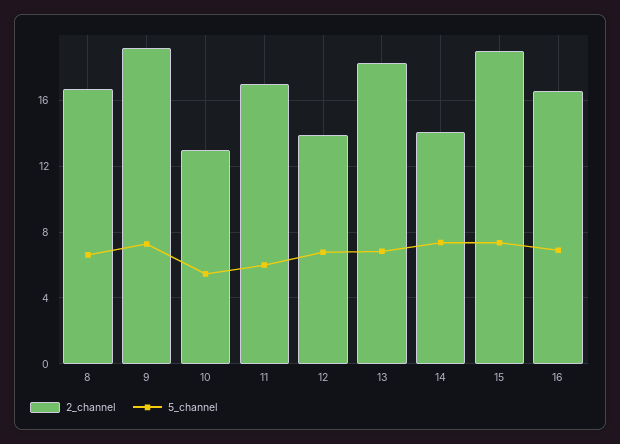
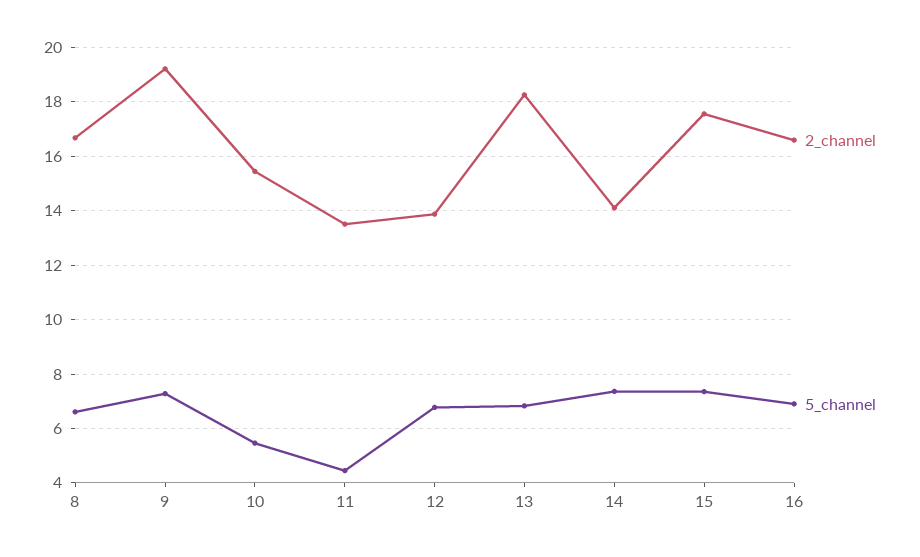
2_channel, 10: 13 -> 15.5
2_channel, 11: 17 -> 13.5
5_channel, 11: 6 -> 4.5
2_channel, 15: 19 -> 17.5

